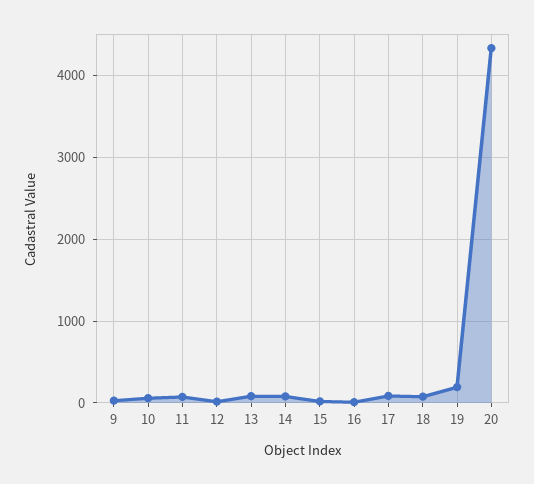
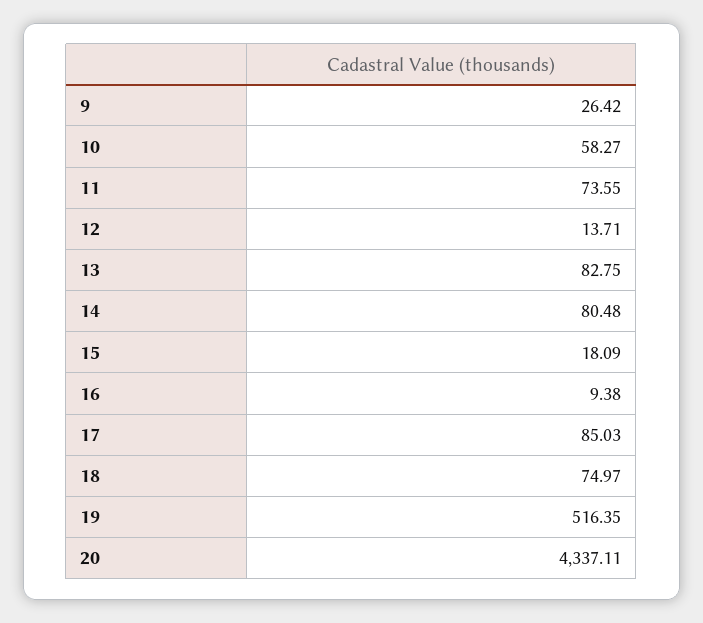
19: 200 -> 516.35

